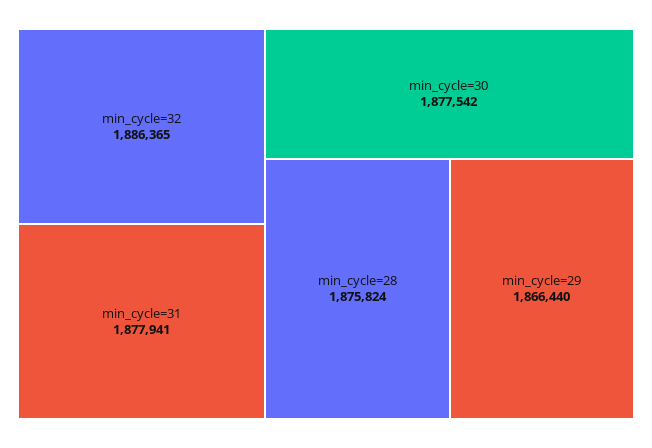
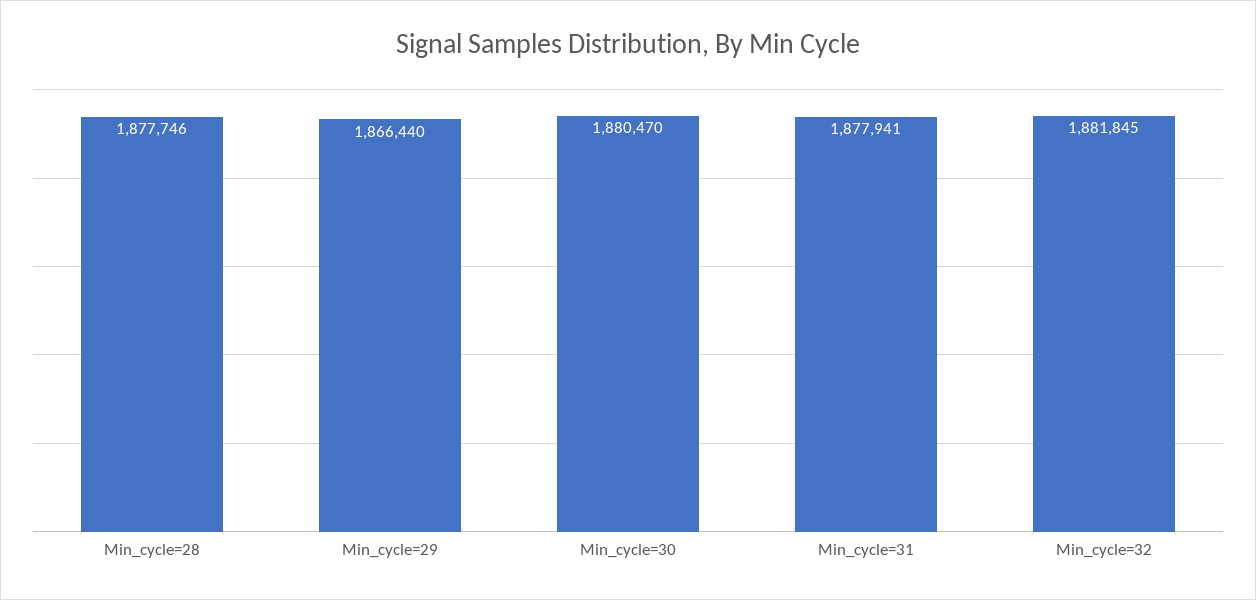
min_cycle=32: 1886365 -> 1881845
min_cycle=30: 1877542 -> 1880470
min_cycle=28: 1875824 -> 1877746

